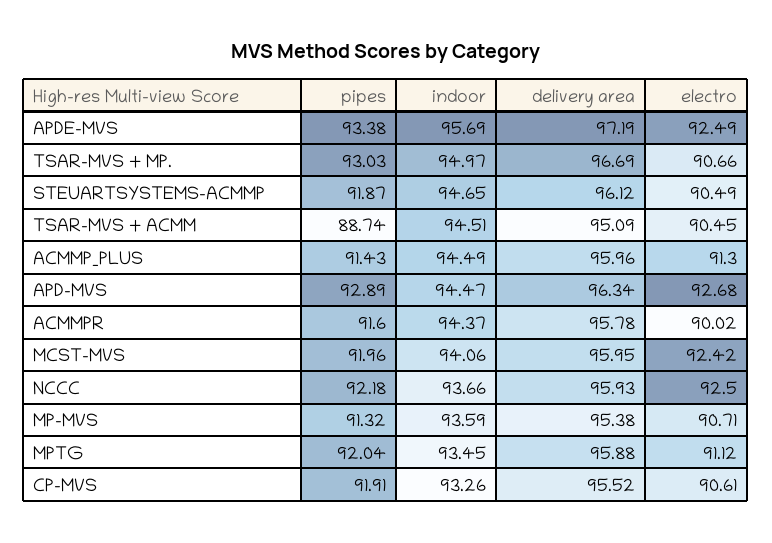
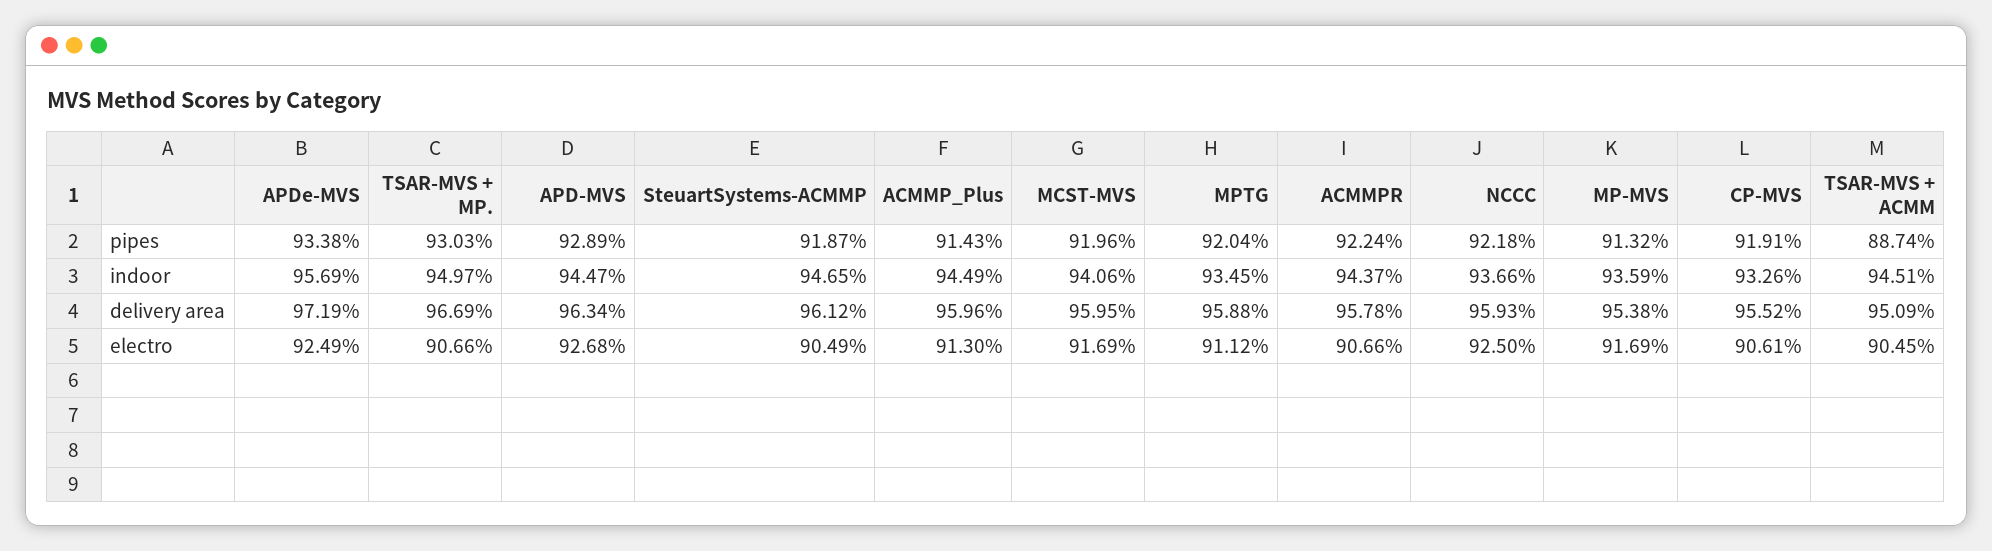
pipes, ACMMPR: 91.6 -> 92.24
electro, ACMMPR: 90.02 -> 90.66
electro, MCST-MVS: 92.42 -> 91.69
electro, MP-MVS: 90.71 -> 91.69

